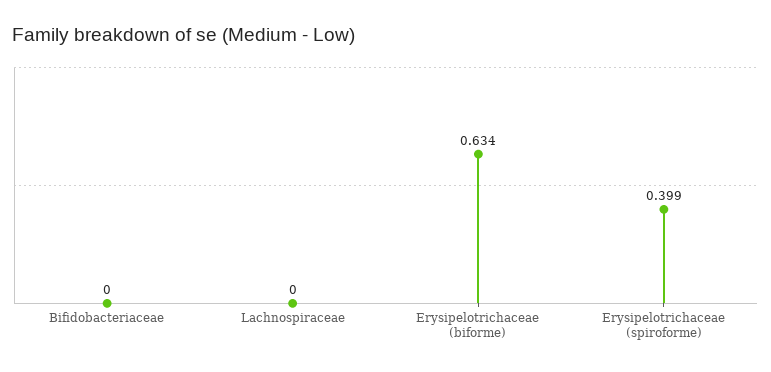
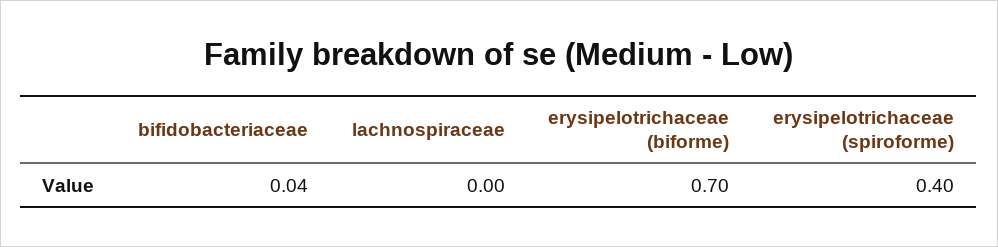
Bifidobacteriaceae: 0 -> 0.04
Erysipelotrichaceae (biforme): 0.634 -> 0.7

